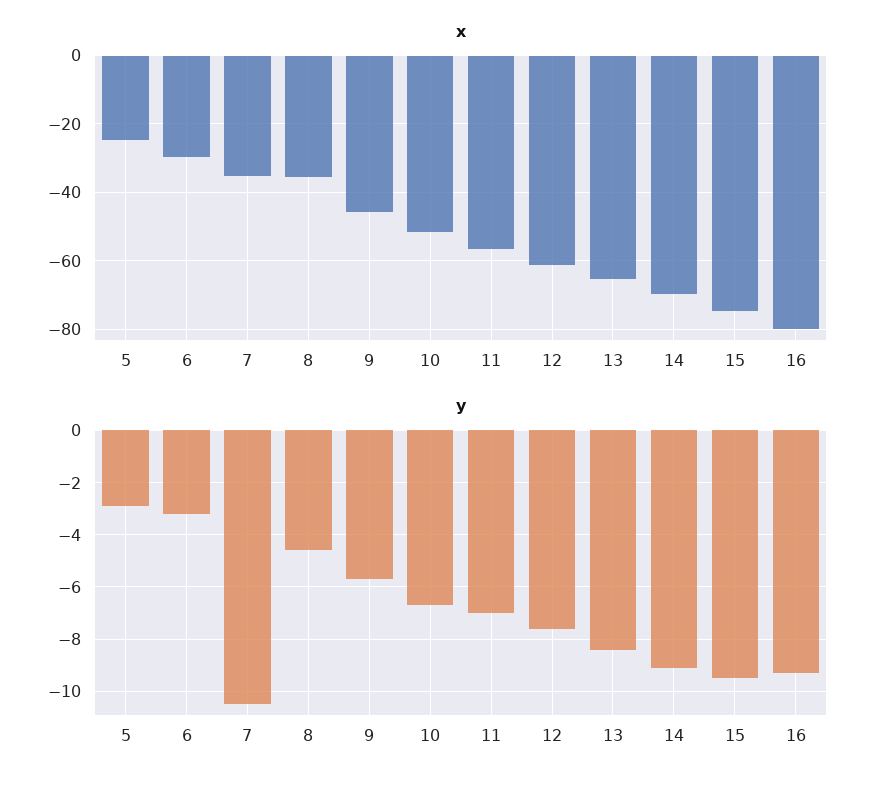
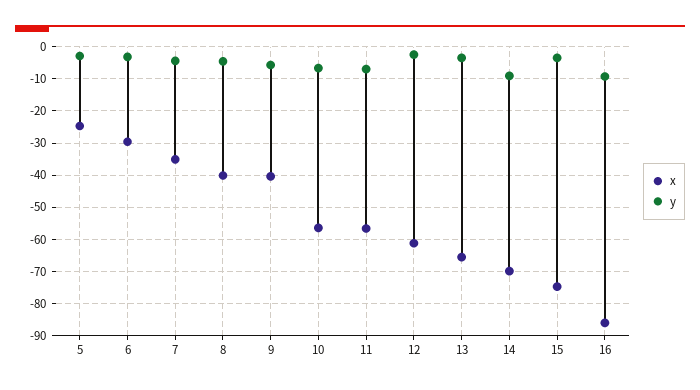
x, 8: -36 -> -40
x, 9: -46 -> -40
x, 10: -52 -> -56
x, 16: -80 -> -86
y, 7: -10.5 -> -4
y, 12: -7.5 -> -2
y, 13: -8.5 -> -4
y, 15: -9.5 -> -4

